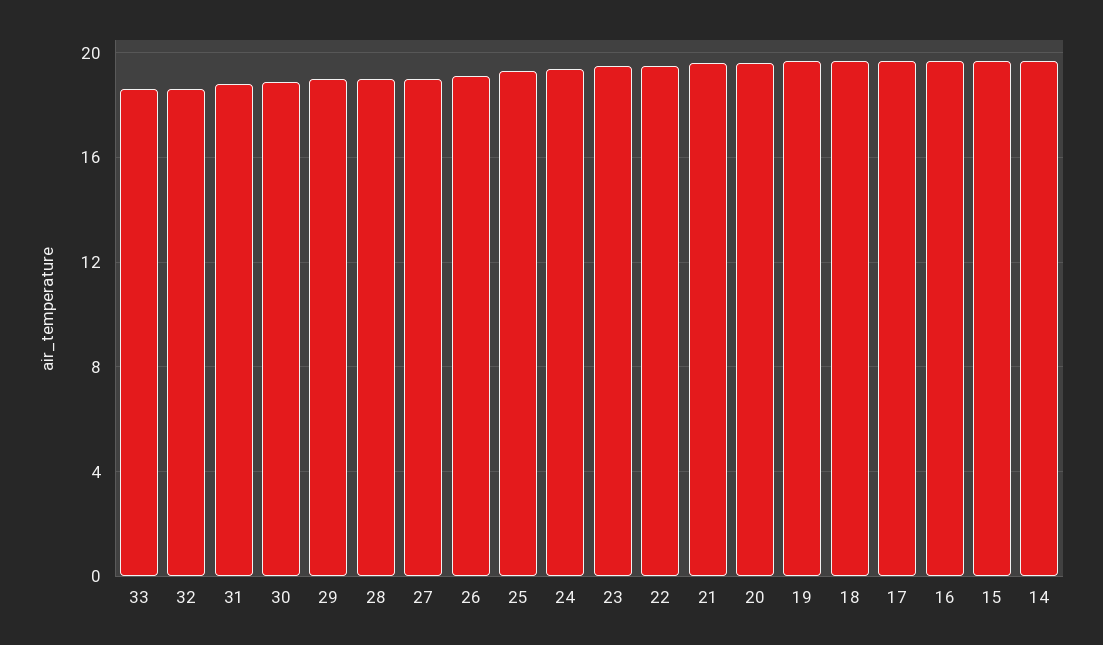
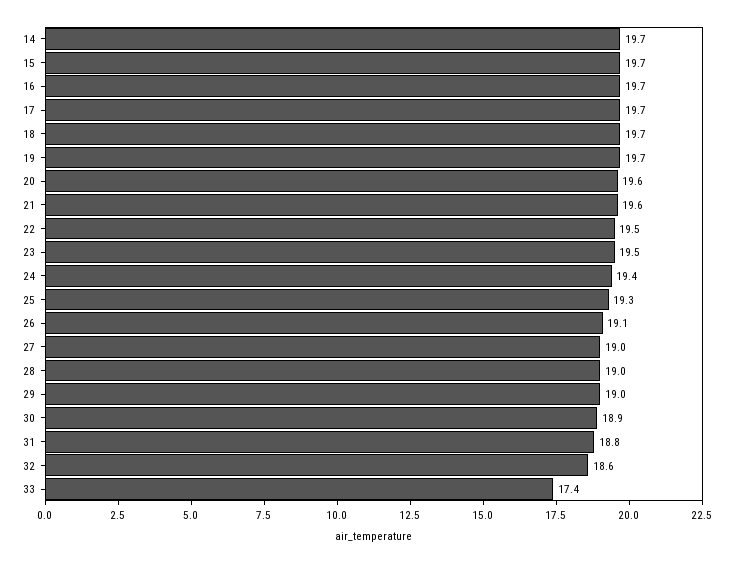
33: 18.5 -> 17.4

